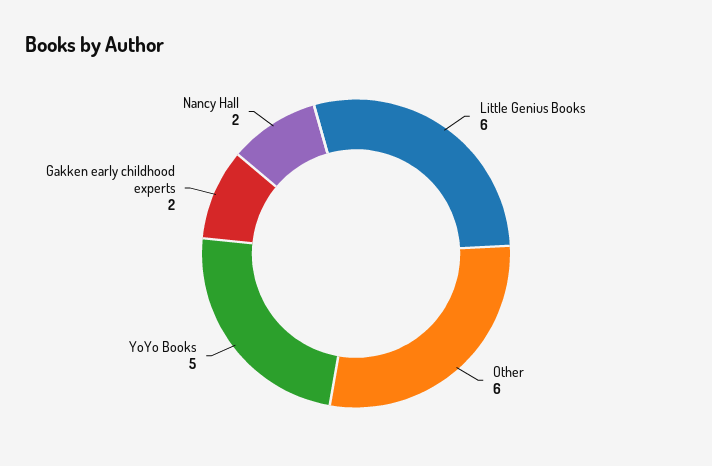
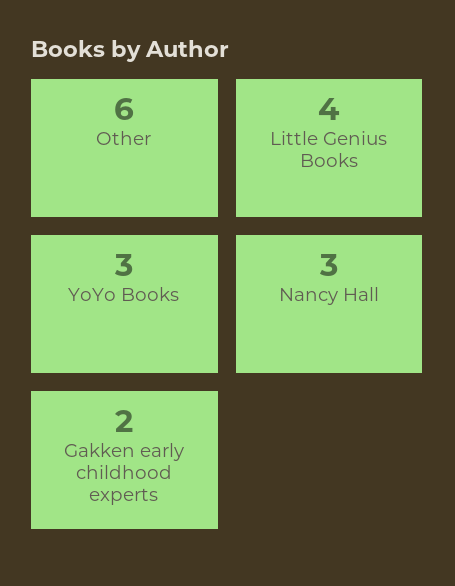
Little Genius Books: 6 -> 4
YoYo Books: 5 -> 3
Nancy Hall: 2 -> 3

